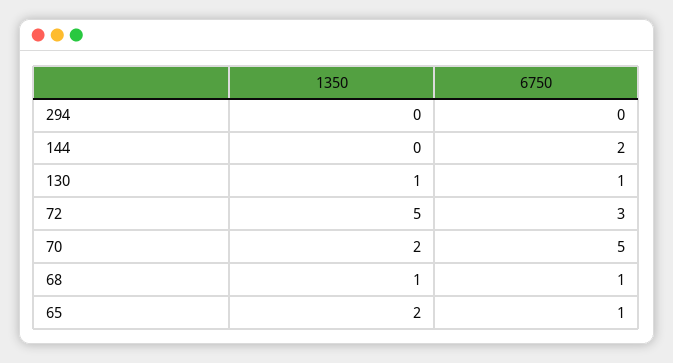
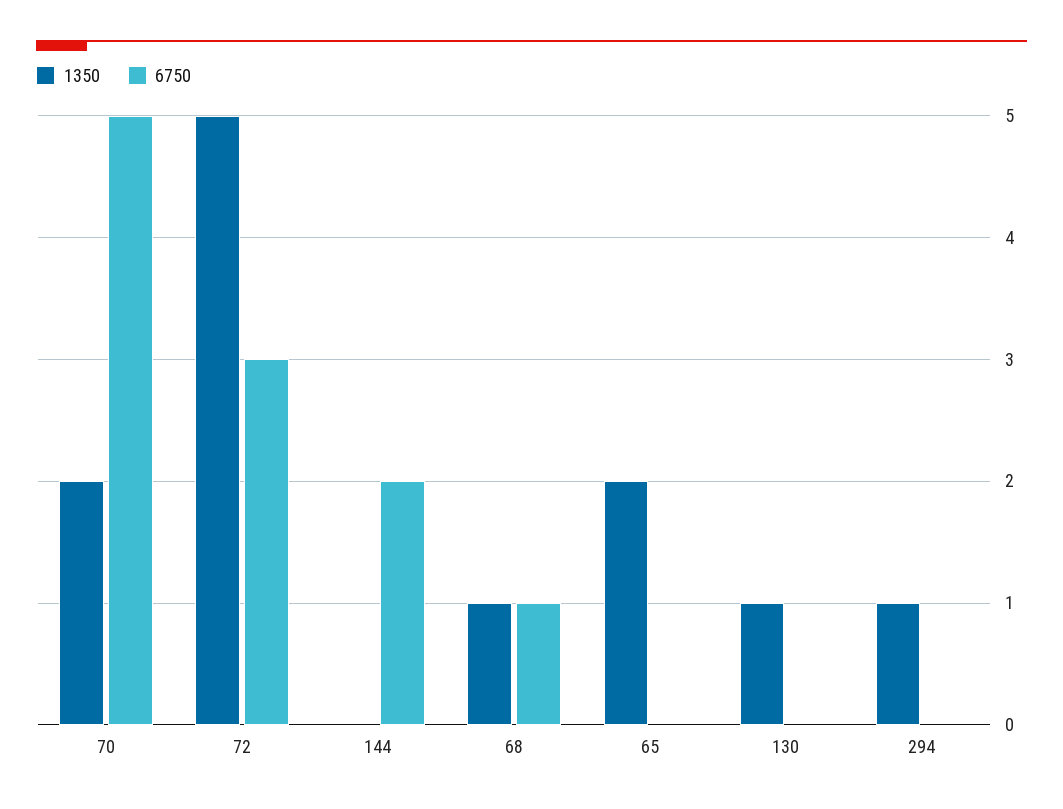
1350, 294: 0 -> 1
6750, 130: 1 -> 0
6750, 65: 1 -> 0

